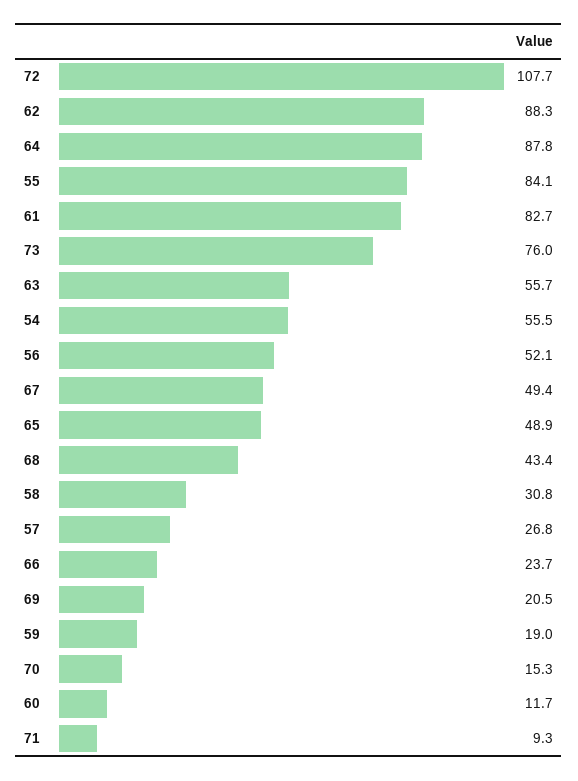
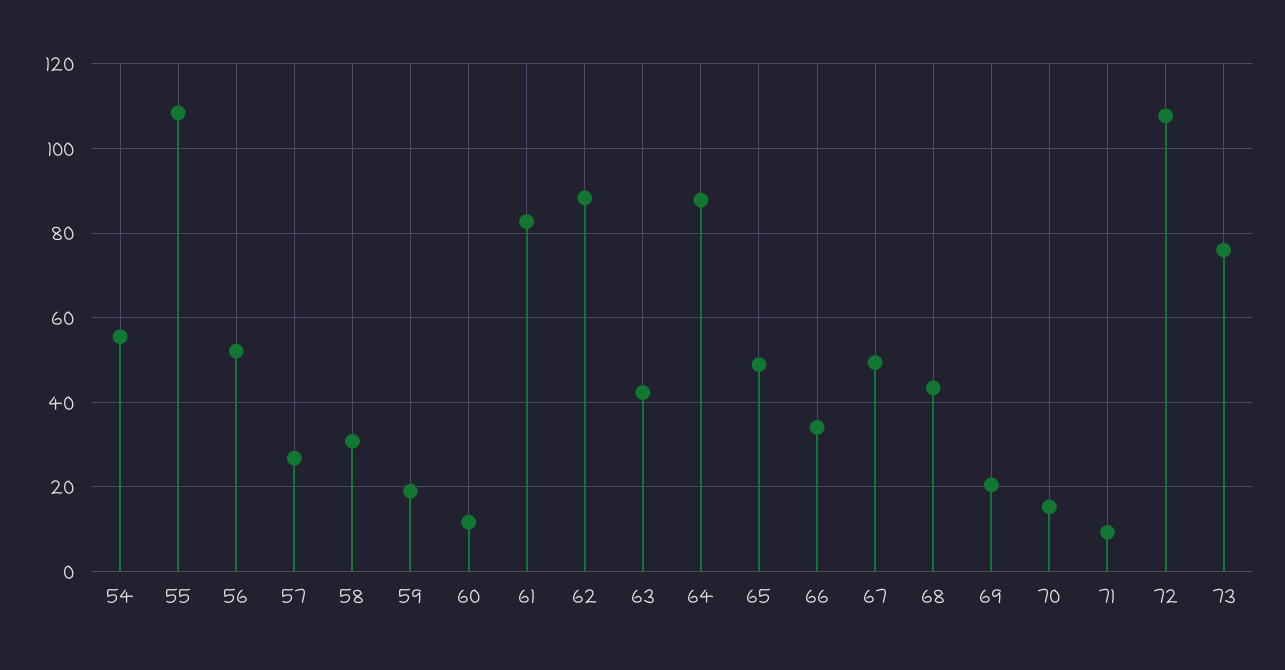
55: 84.1 -> 108
63: 55.7 -> 42
66: 23.7 -> 34

